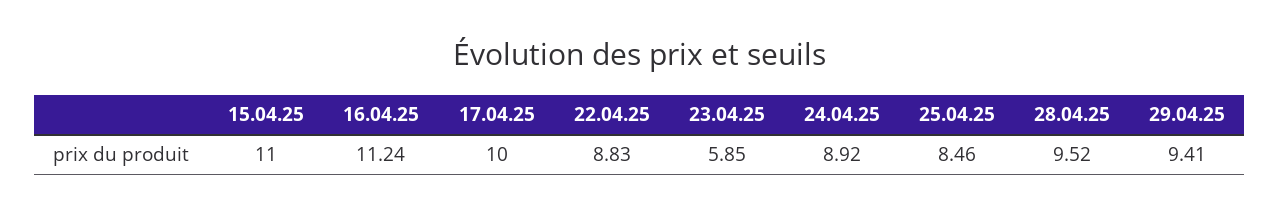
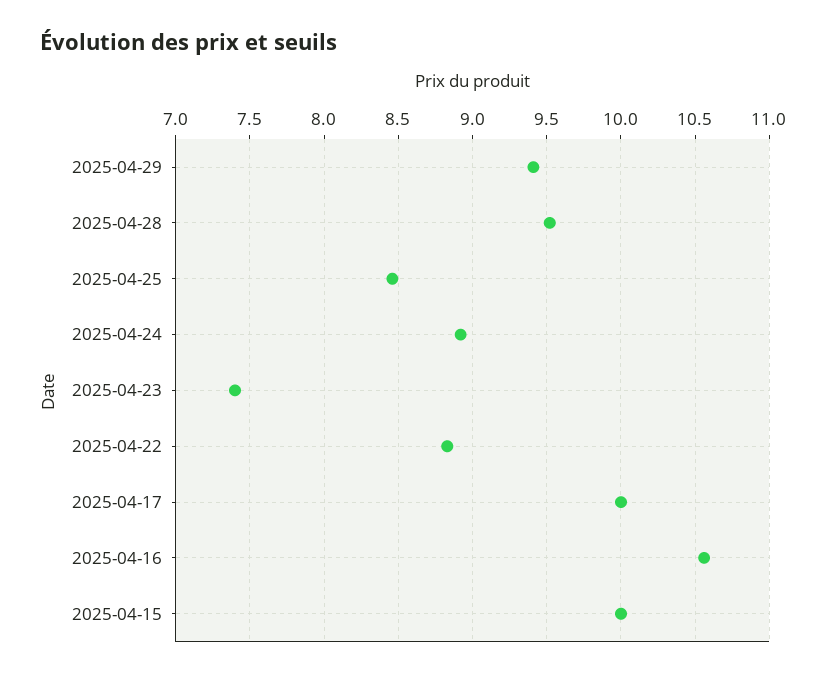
15.04.25: 11 -> 10
16.04.25: 11.24 -> 10.55
23.04.25: 5.85 -> 7.4

